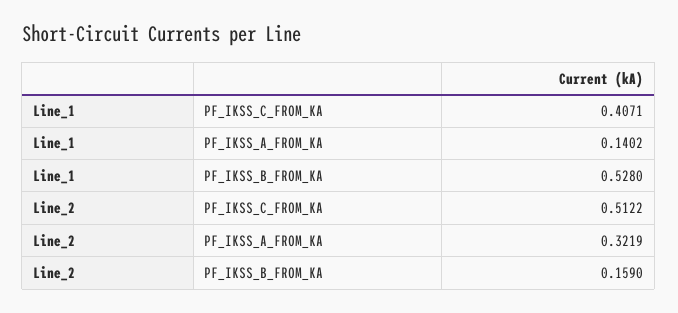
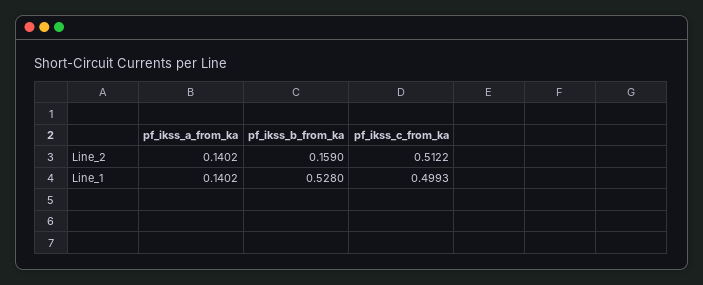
Line_1, PF_IKSS_C_FROM_KA: 0.4071 -> 0.4993
Line_2, PF_IKSS_A_FROM_KA: 0.3219 -> 0.1402

